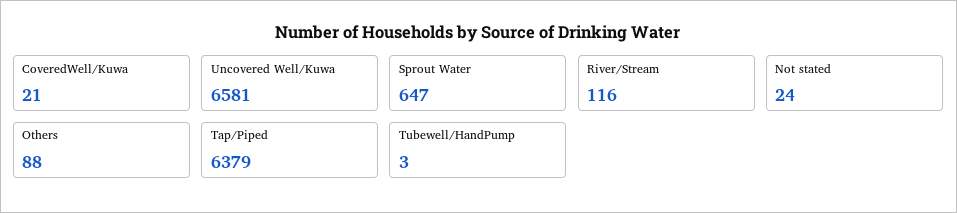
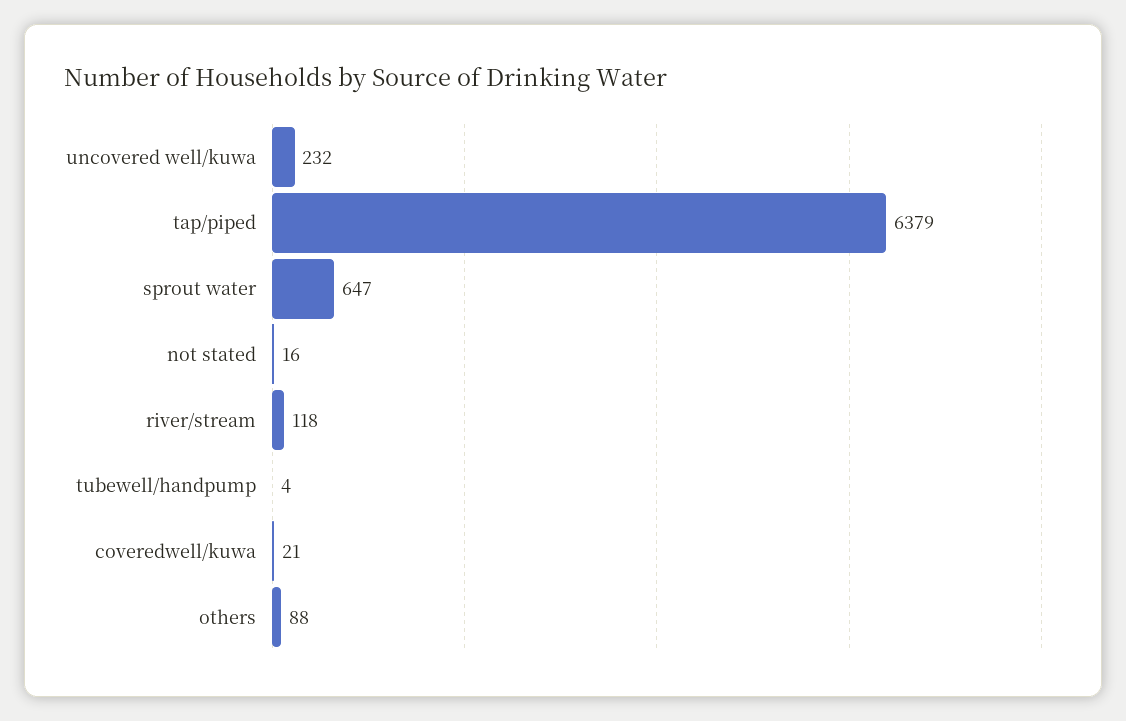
Uncovered Well/Kuwa: 6581 -> 232
River/Stream: 116 -> 118
Not stated: 24 -> 16
Tubewell/HandPump: 3 -> 4

